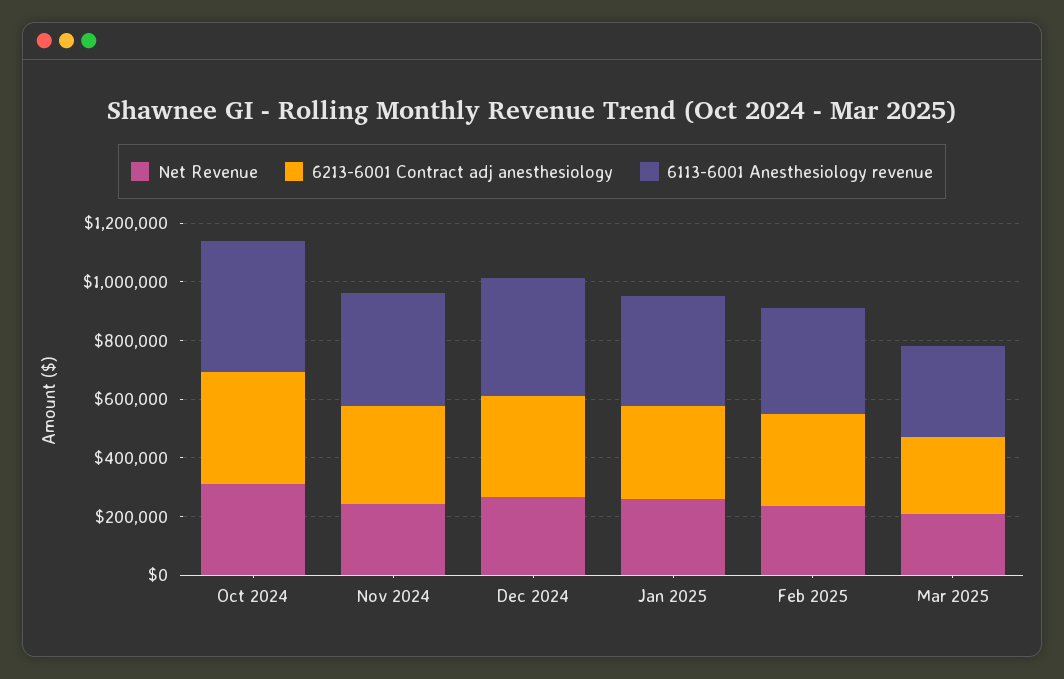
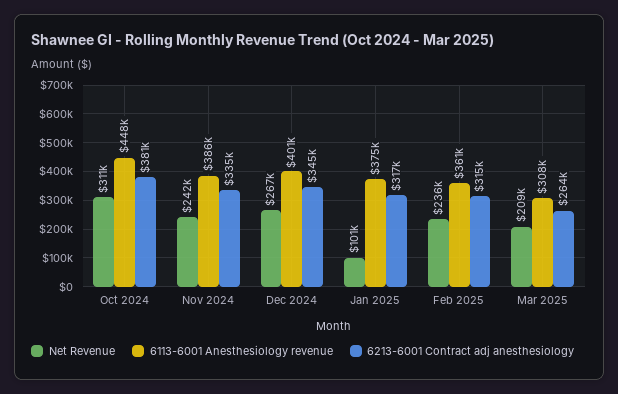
Net Revenue, Jan 2025: 250000 -> 101000

